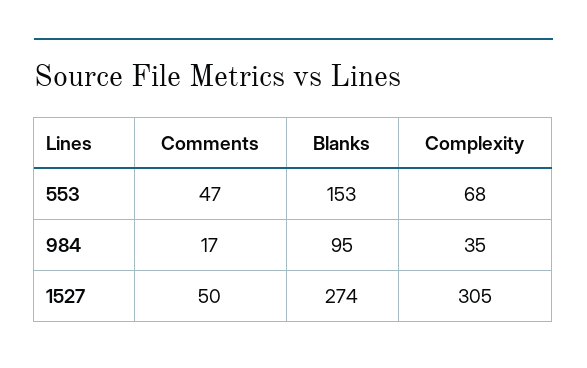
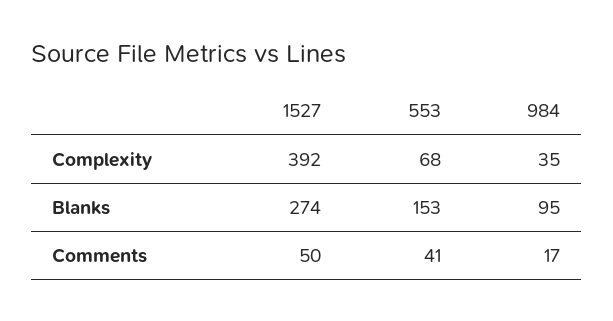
Comments, 553: 47 -> 41
Complexity, 1527: 305 -> 392

